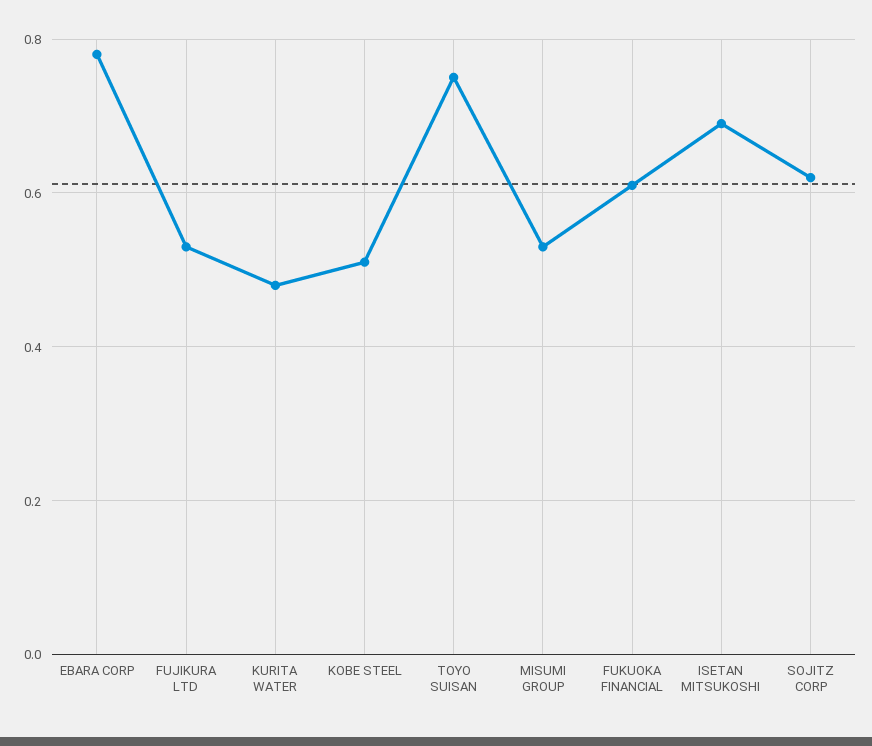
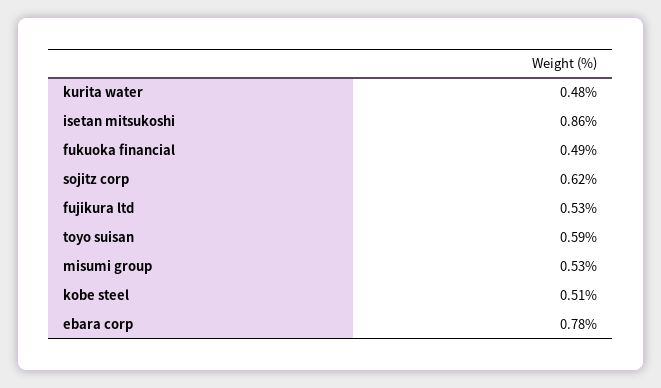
TOYO SUISAN: 0.75 -> 0.59
FUKUOKA FINANCIAL: 0.6 -> 0.49
ISETAN MITSUKOSHI: 0.7 -> 0.86

